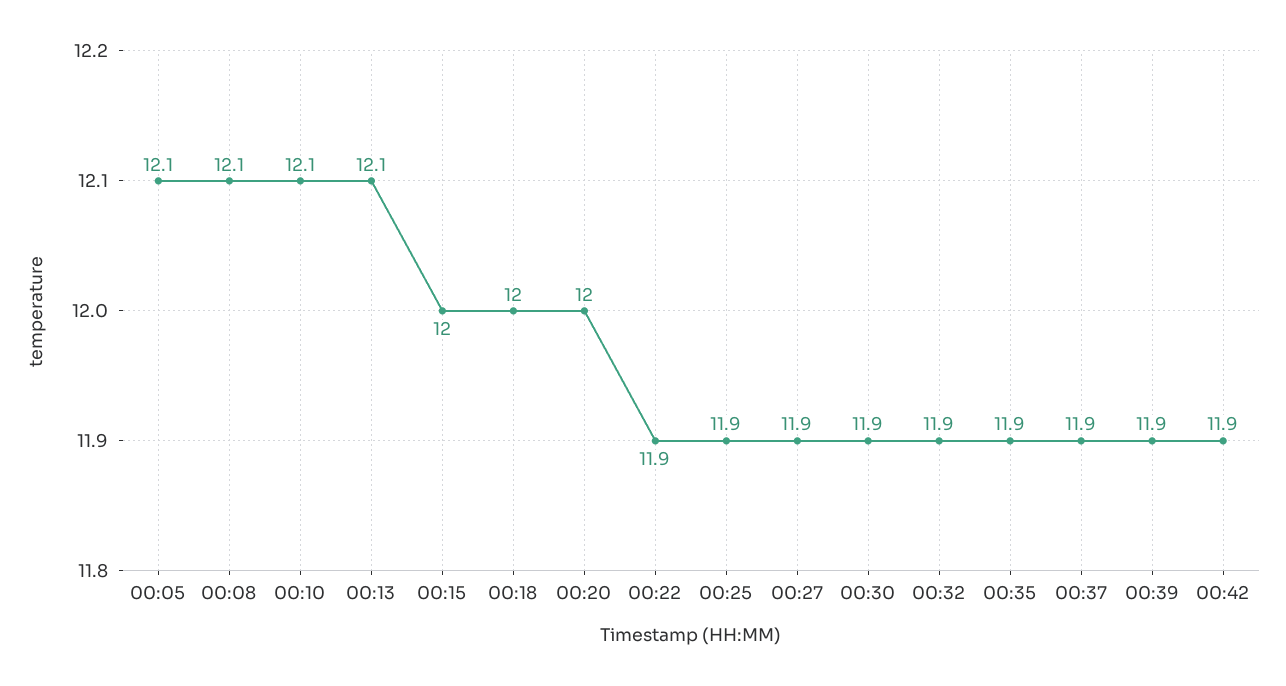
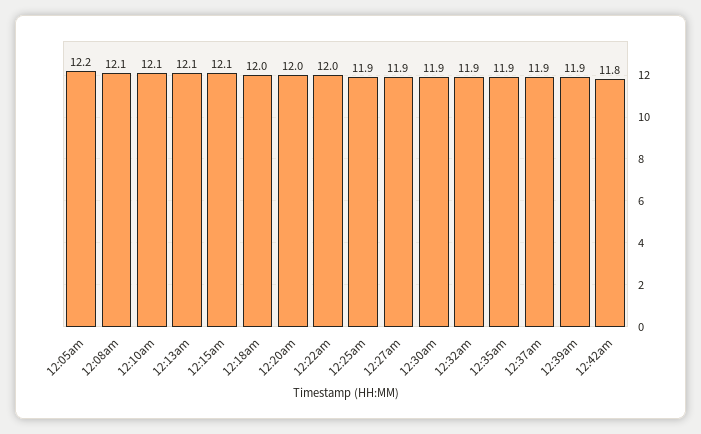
00:05: 12.1 -> 12.2
00:15: 12 -> 12.1
00:22: 11.9 -> 12
00:42: 11.9 -> 11.8

